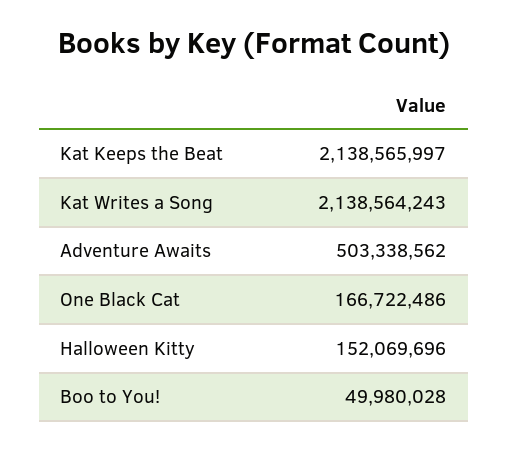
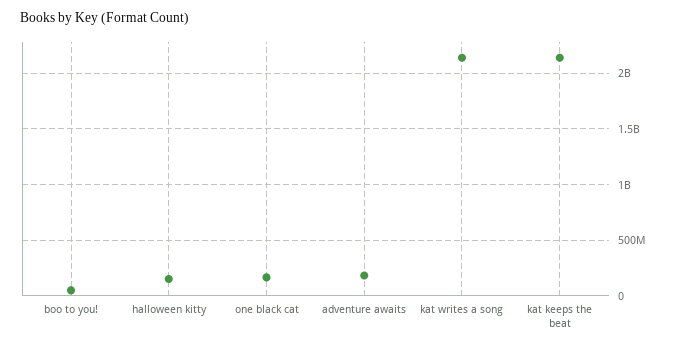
Adventure Awaits: 503338562 -> 200000000

